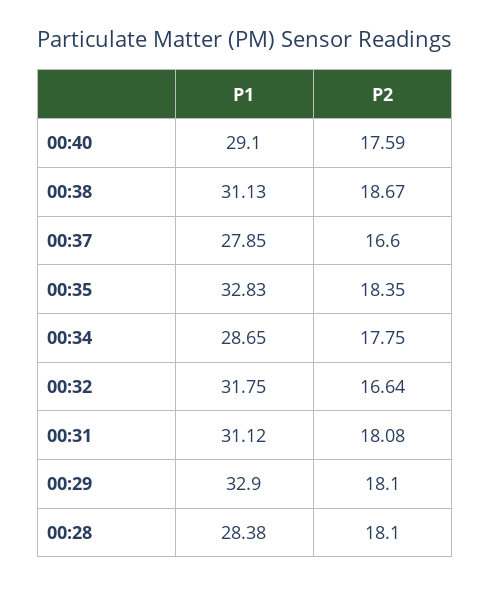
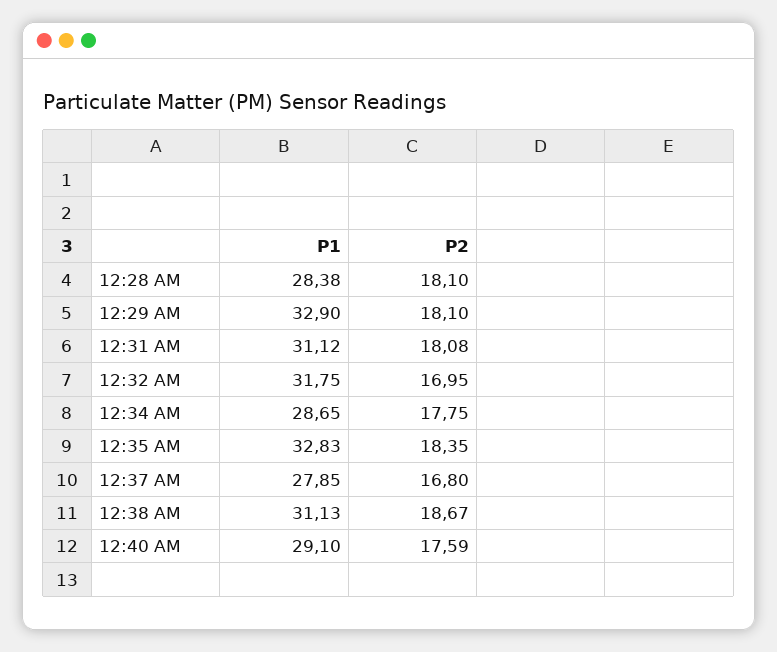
P2, 00:37: 16.6 -> 16.8
P2, 00:32: 16.64 -> 16.95

